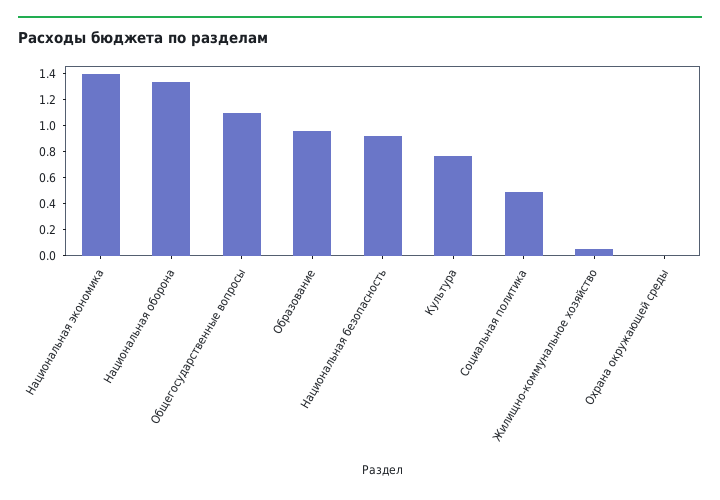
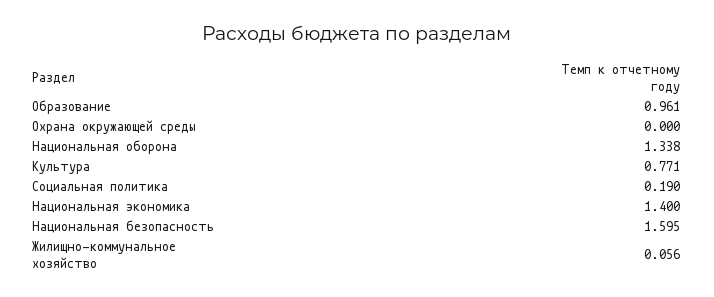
Общегосударственные вопросы: 1.1 -> none
Национальная безопасность: 0.9 -> 1.595
Социальная политика: 0.5 -> 0.19

